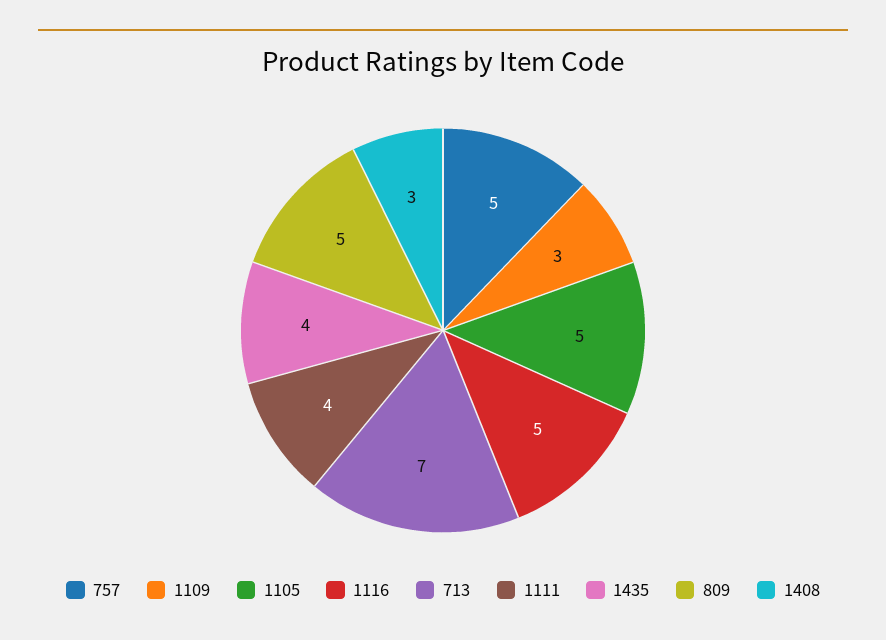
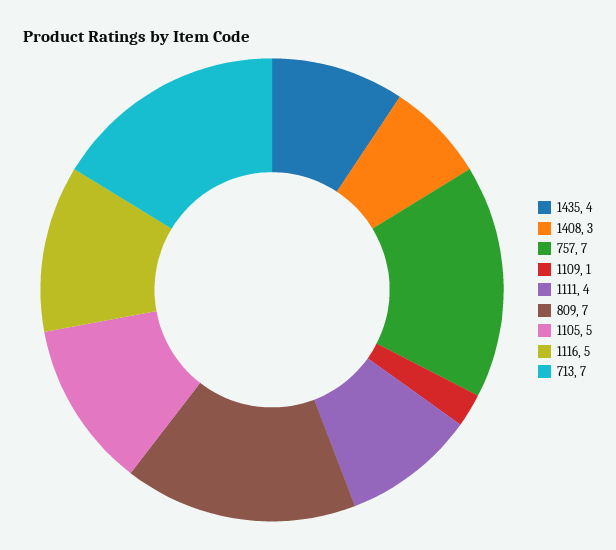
757: 5 -> 7
1109: 3 -> 1
809: 5 -> 7

